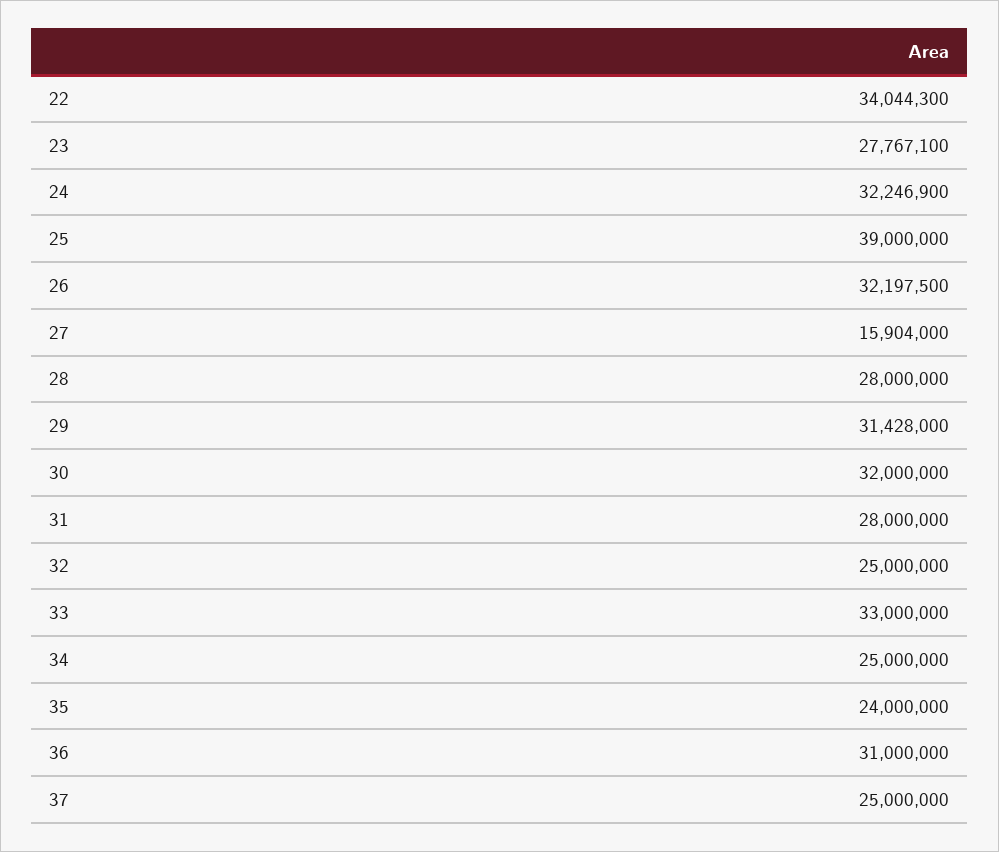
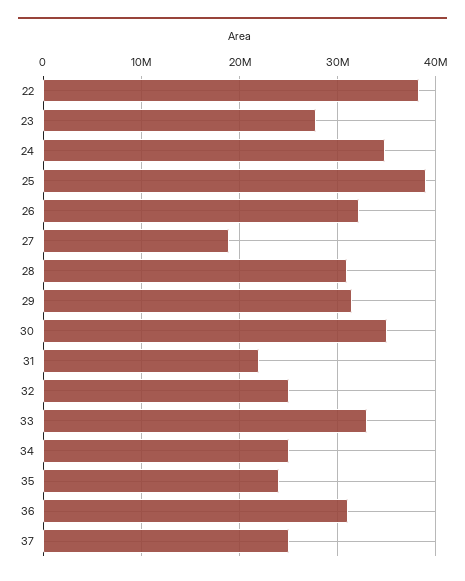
22: 34044300 -> 38000000
24: 32246900 -> 35000000
27: 15904000 -> 19000000
28: 28000000 -> 31000000
30: 32000000 -> 35000000
31: 28000000 -> 22000000

